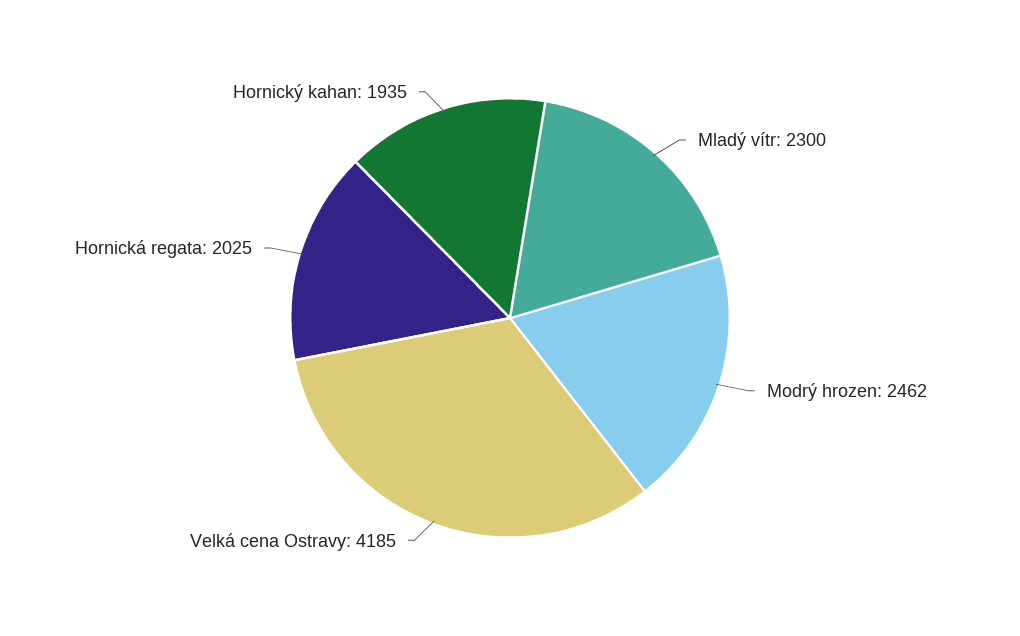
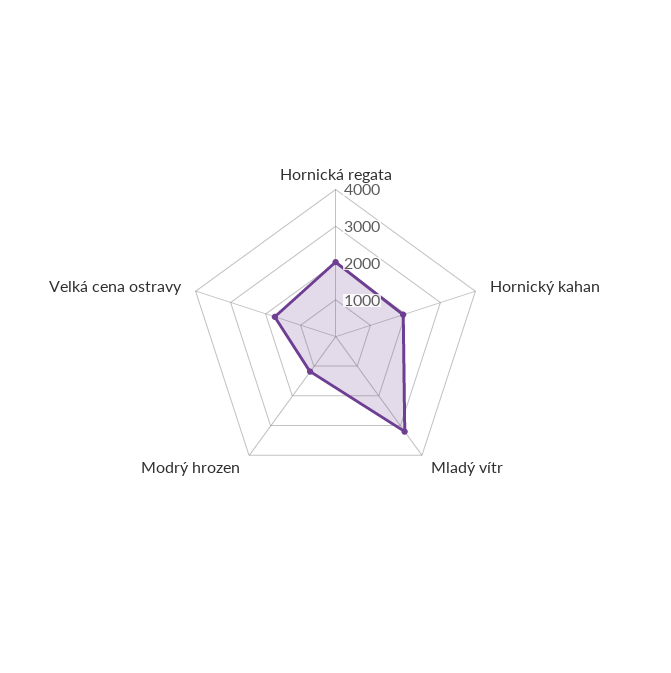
Mladý vítr: 2300 -> 3250
Modrý hrozen: 2462 -> 1250
Velká cena Ostravy: 4185 -> 1750

